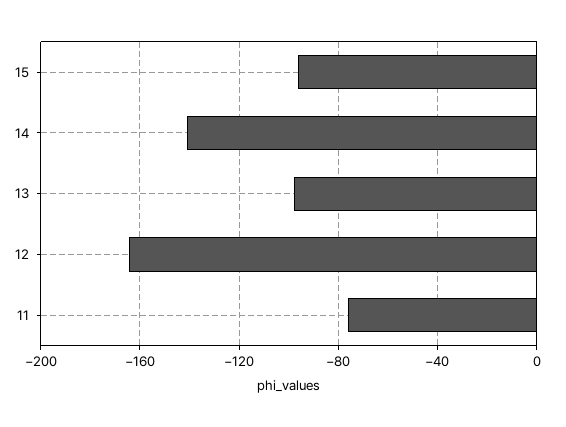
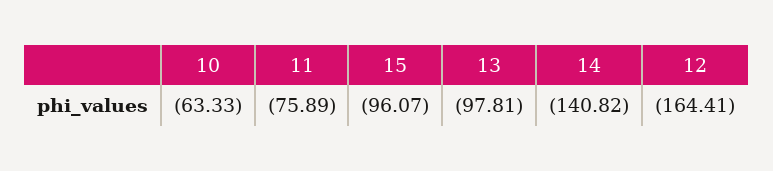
10: none -> -63.33

